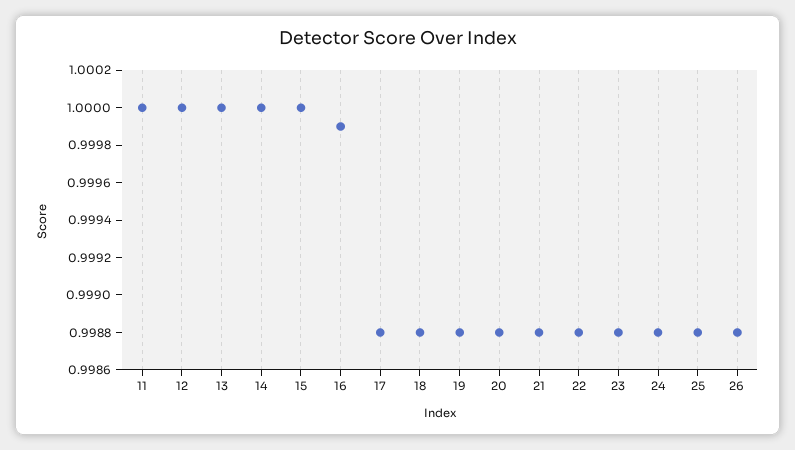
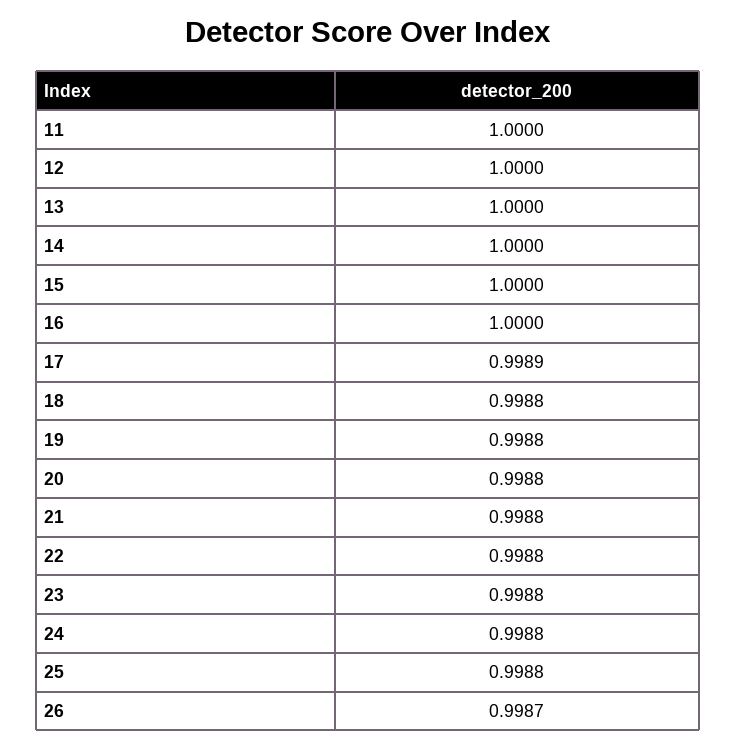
16: 0.9999 -> 1
17: 0.9988 -> 0.9989
26: 0.9988 -> 0.9987

